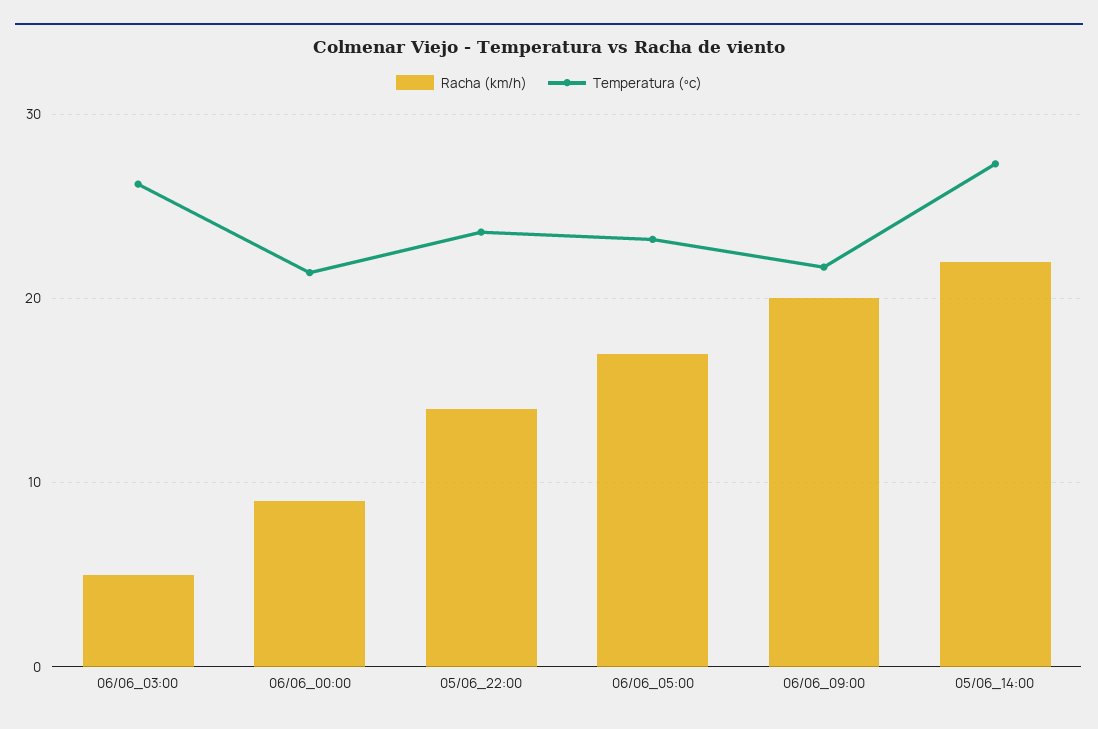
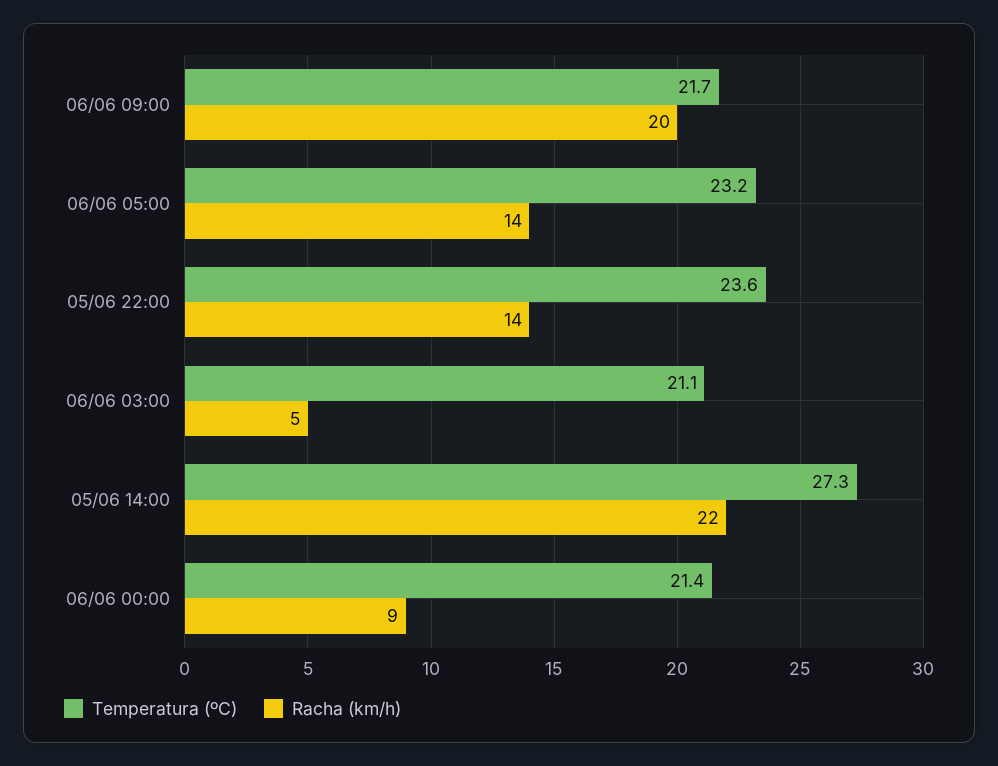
Temperatura (ºc), 06/06_03:00: 26 -> 21.1
Racha (km/h), 06/06_05:00: 17 -> 14

